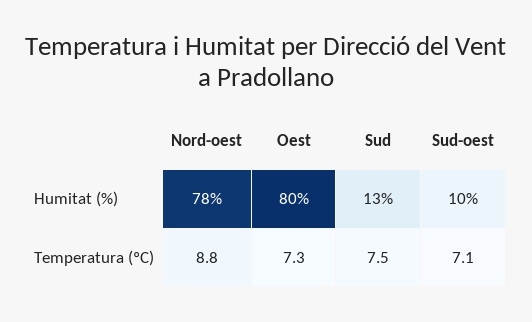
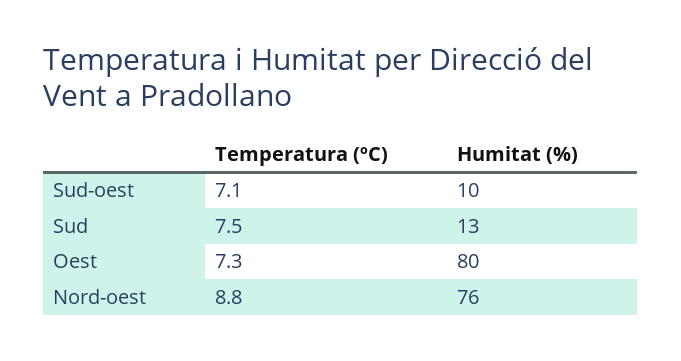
Nord-oest, Humitat (%): 78 -> 76

